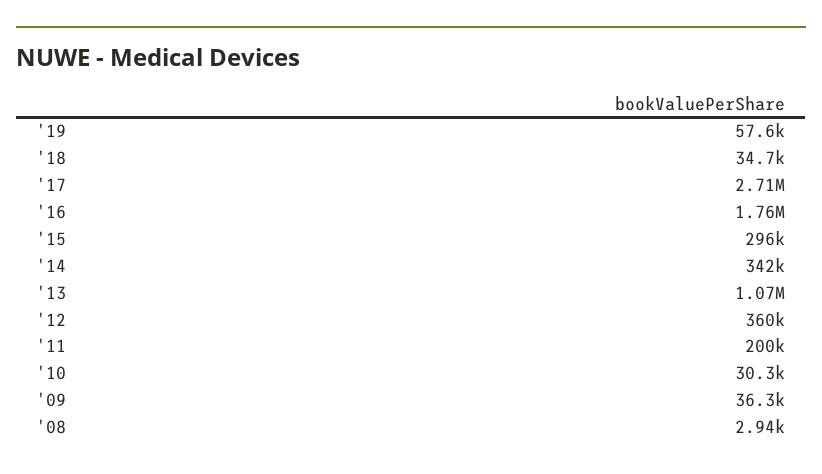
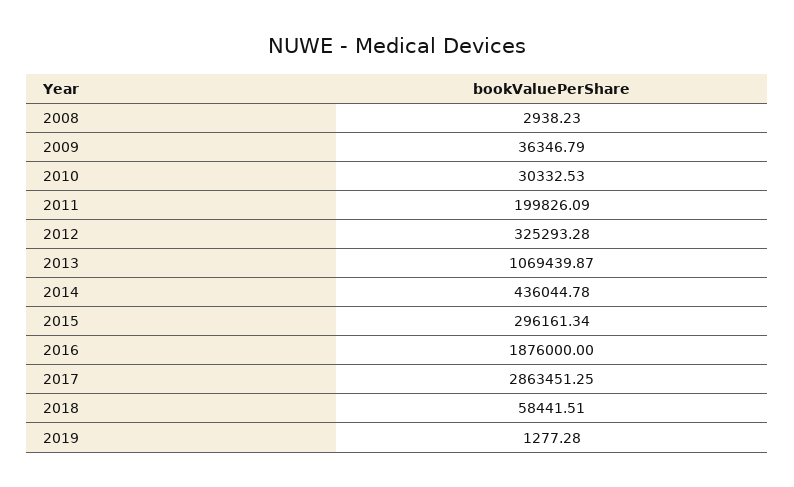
'19: 57600 -> 1277.28
'18: 34700 -> 58441.51
'17: 2710000 -> 2863451.25
'16: 1760000 -> 1876000
'14: 342000 -> 436044.78
'12: 360000 -> 325293.28

